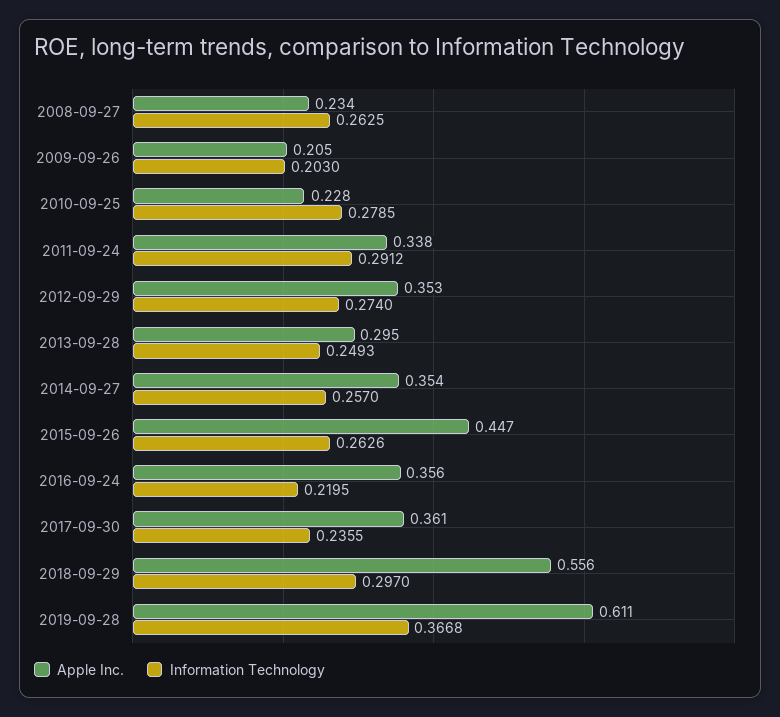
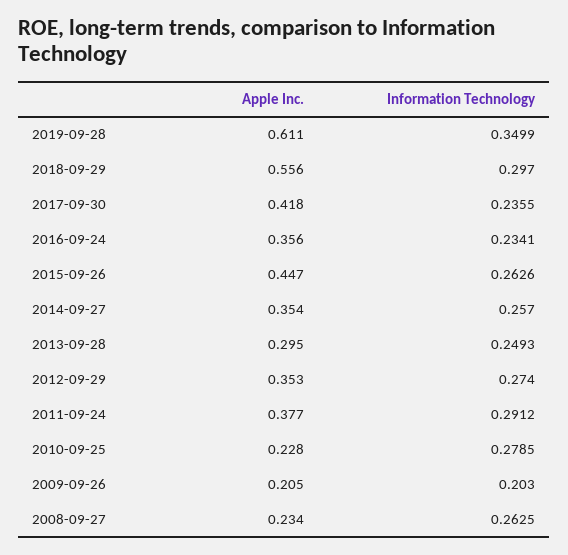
Apple Inc., 2011-09-24: 0.338 -> 0.377
Information Technology, 2016-09-24: 0.2195 -> 0.2341
Apple Inc., 2017-09-30: 0.361 -> 0.418
Information Technology, 2019-09-28: 0.3668 -> 0.3499

